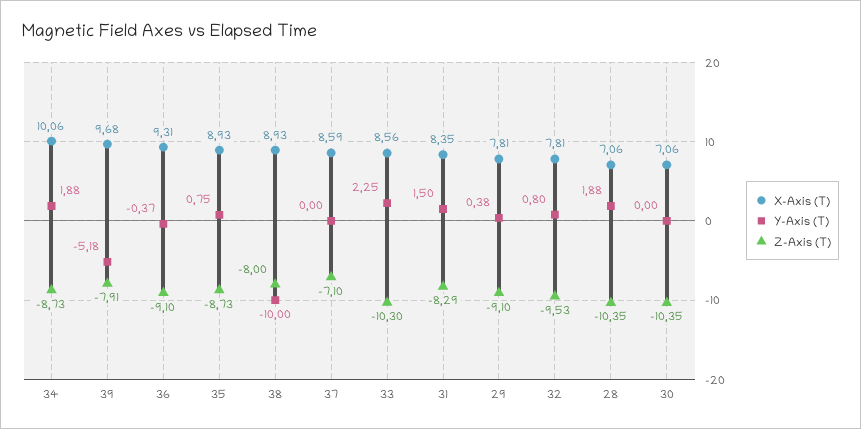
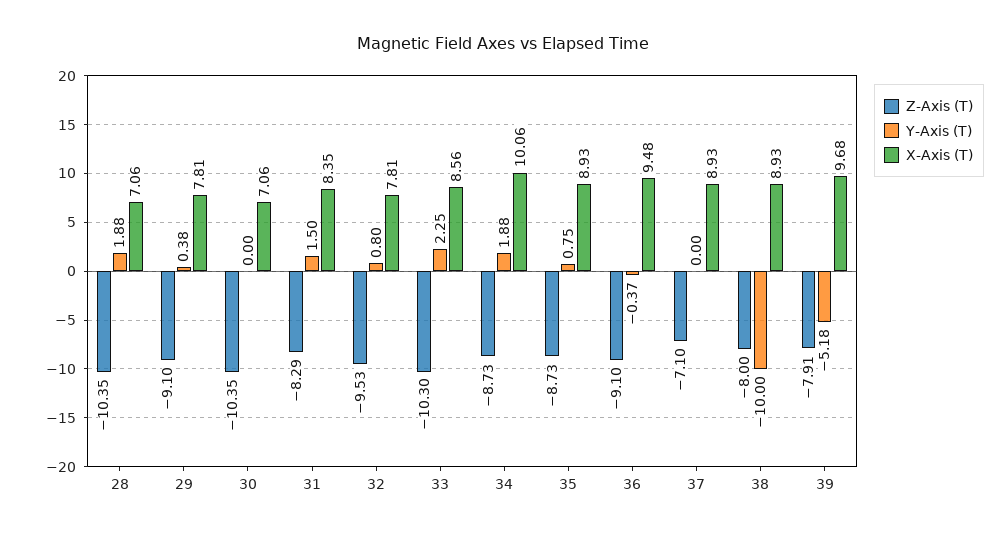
X-Axis (T), 36: 9.31 -> 9.48
X-Axis (T), 37: 8.59 -> 8.93

